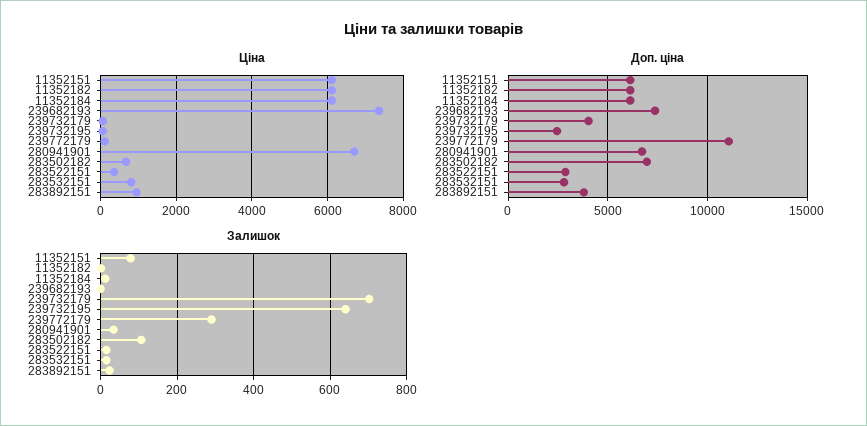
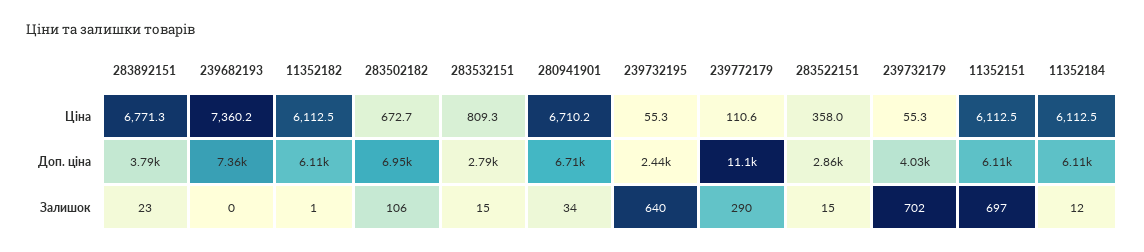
Ціна, 283892151: 1000 -> 6771.3
Залишок, 11352151: 80 -> 697

